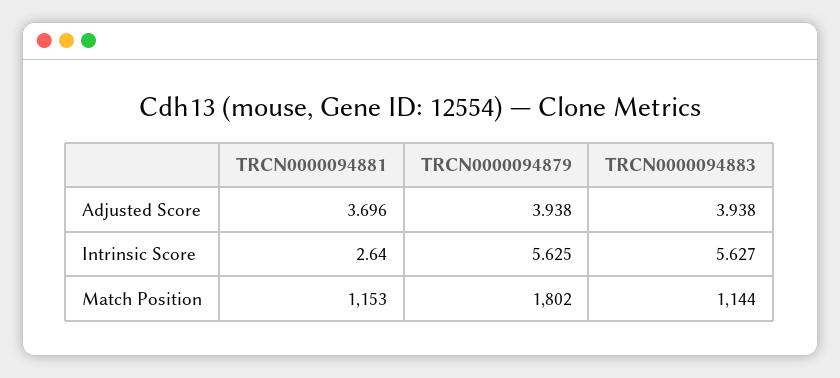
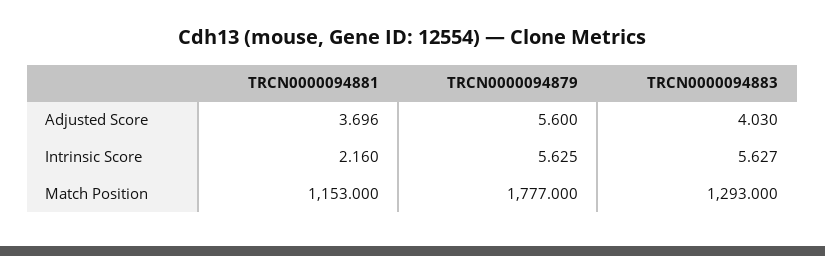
TRCN0000094879, Adjusted Score: 3.938 -> 5.6
TRCN0000094883, Adjusted Score: 3.938 -> 4.03
TRCN0000094881, Intrinsic Score: 2.64 -> 2.16
TRCN0000094879, Match Position: 1802 -> 1777
TRCN0000094883, Match Position: 1144 -> 1293

